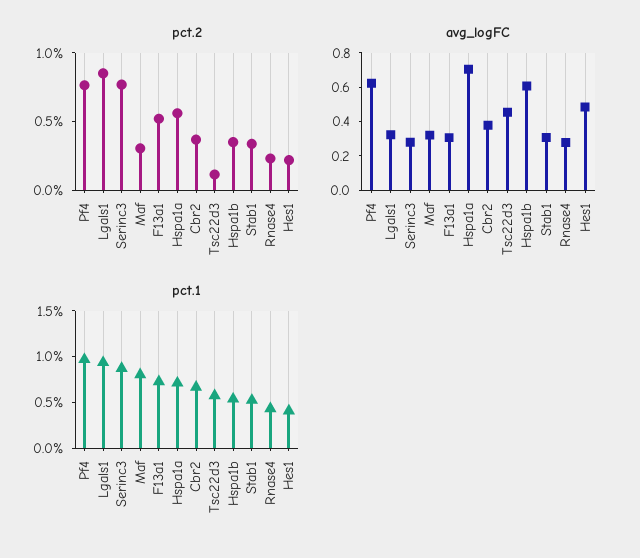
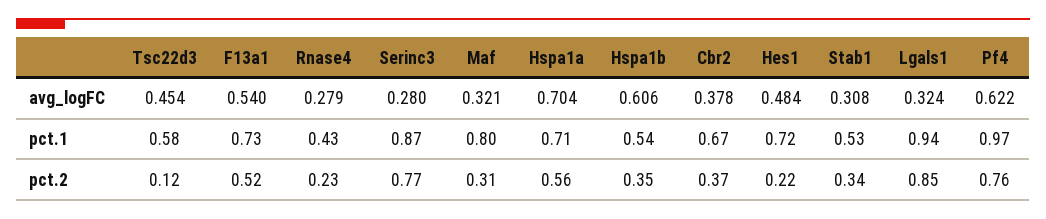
avg_logFC, F13a1: 0.3 -> 0.54
pct.1, Hes1: 0.4 -> 0.72

